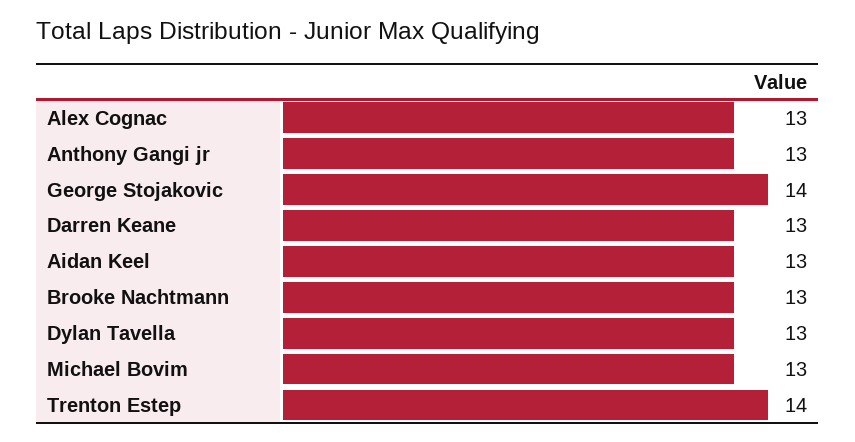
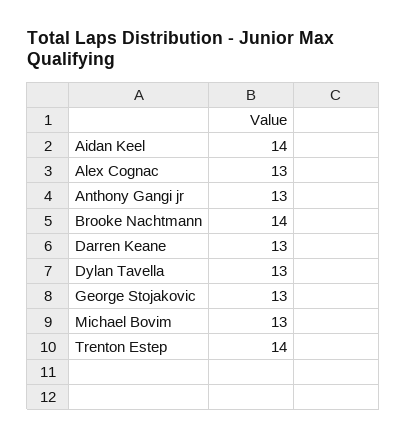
George Stojakovic: 14 -> 13
Aidan Keel: 13 -> 14
Brooke Nachtmann: 13 -> 14

